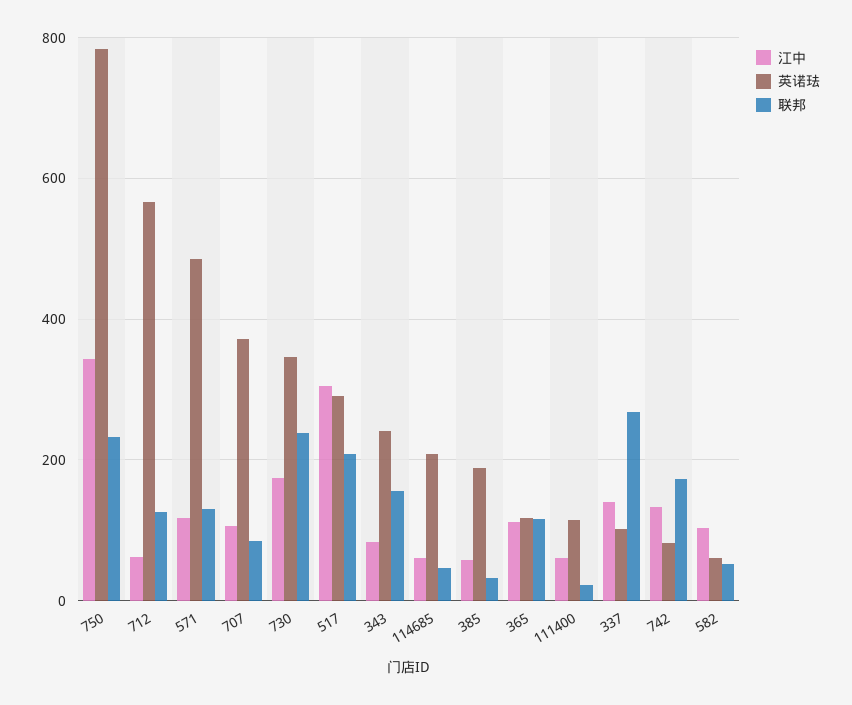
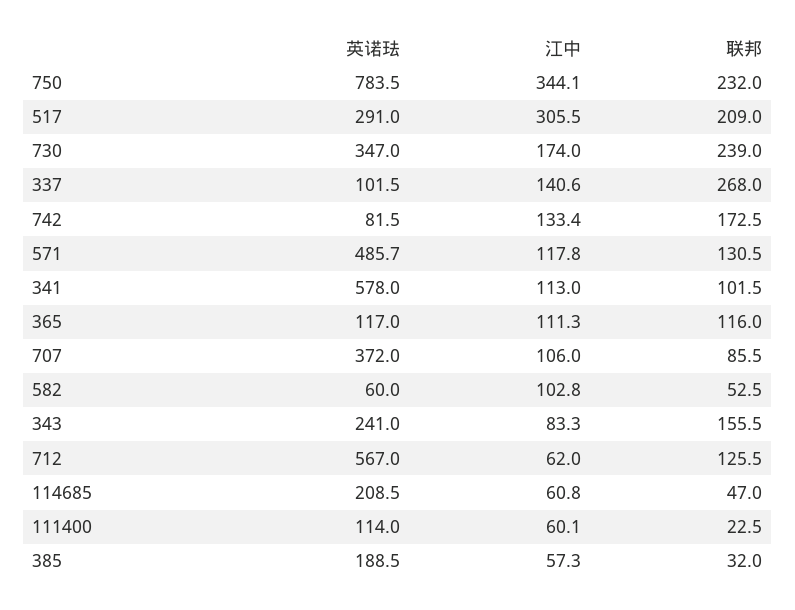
英诺珐, 341: none -> 578
江中, 341: none -> 113
联邦, 341: none -> 101.5

